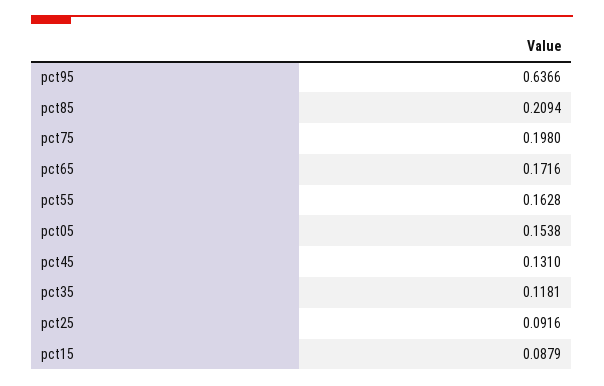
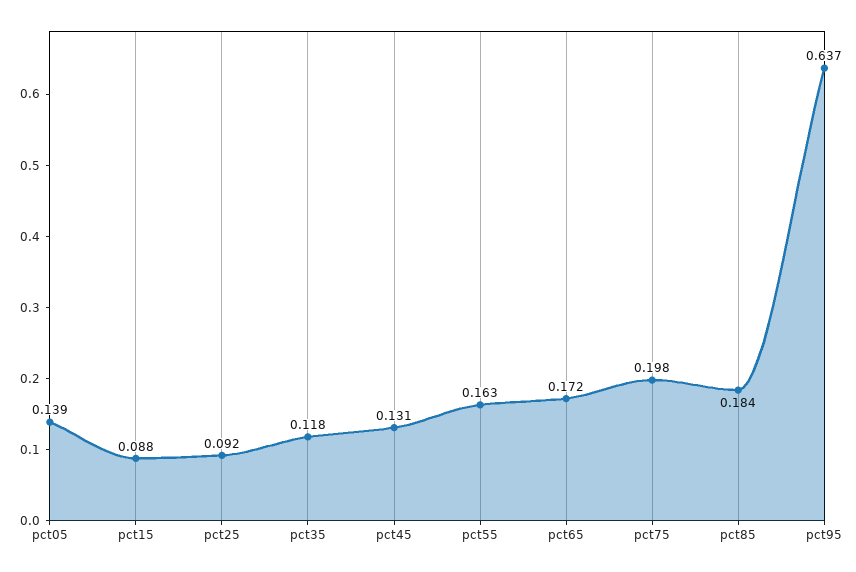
pct85: 0.2094 -> 0.184
pct05: 0.1538 -> 0.139

